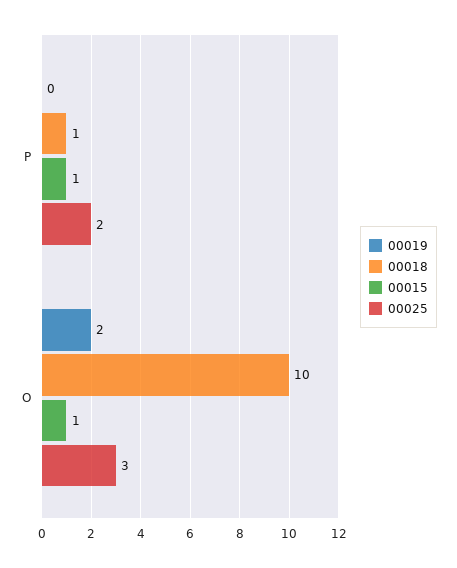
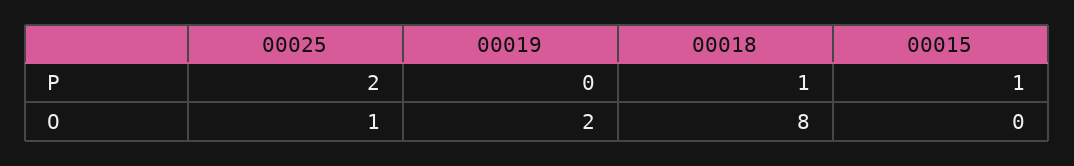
00018, O: 10 -> 8
00015, O: 1 -> 0
00025, O: 3 -> 1

